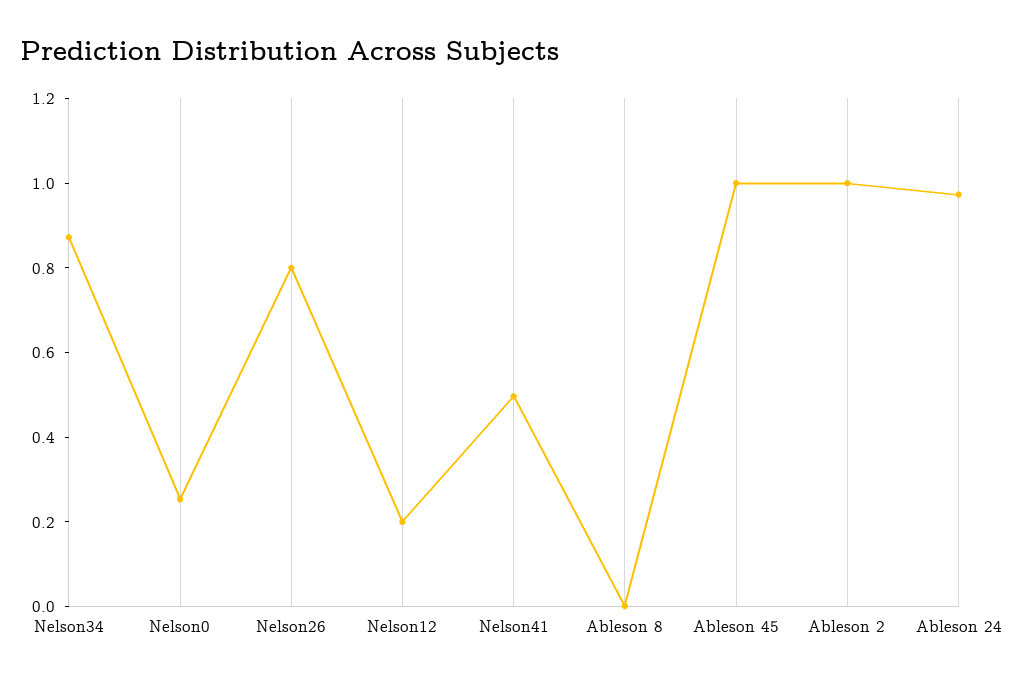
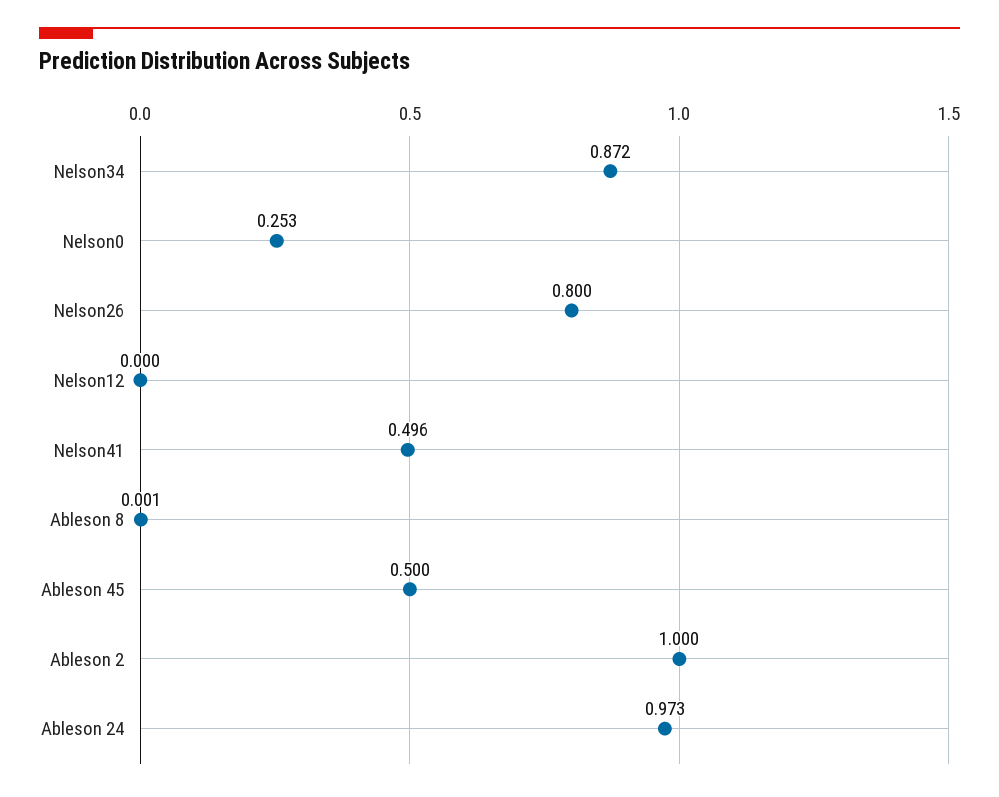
Nelson12: 0.2 -> 0
Ableson 45: 1 -> 0.5

